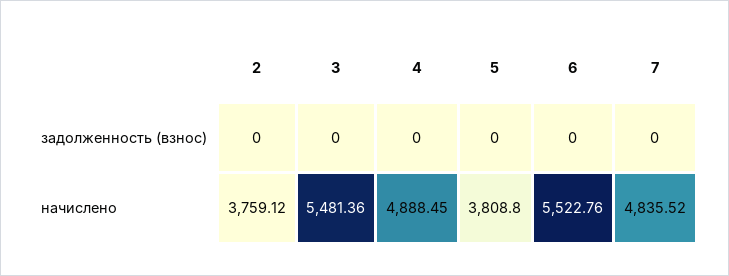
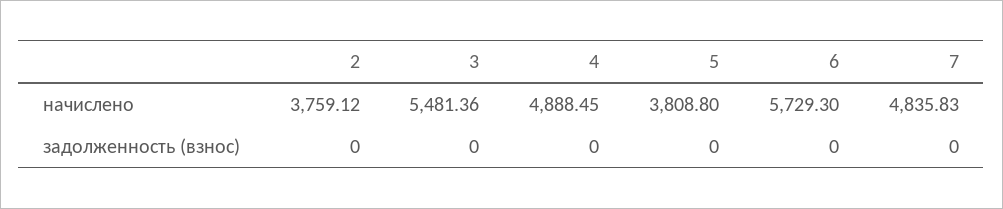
6, начислено: 5522.76 -> 5729.3
7, начислено: 4835.52 -> 4835.83

